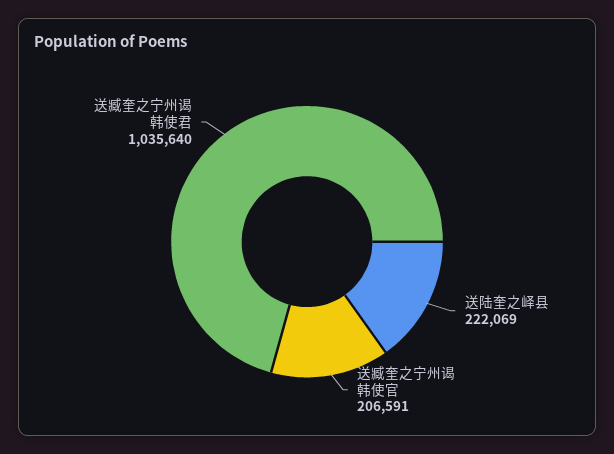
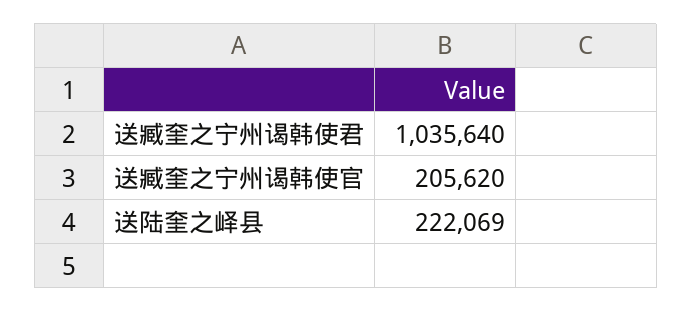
送臧奎之宁州谒韩使官: 206591 -> 205620

